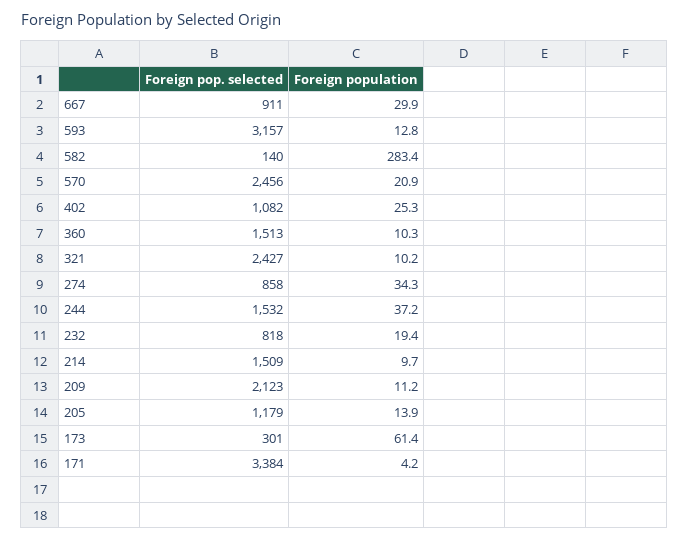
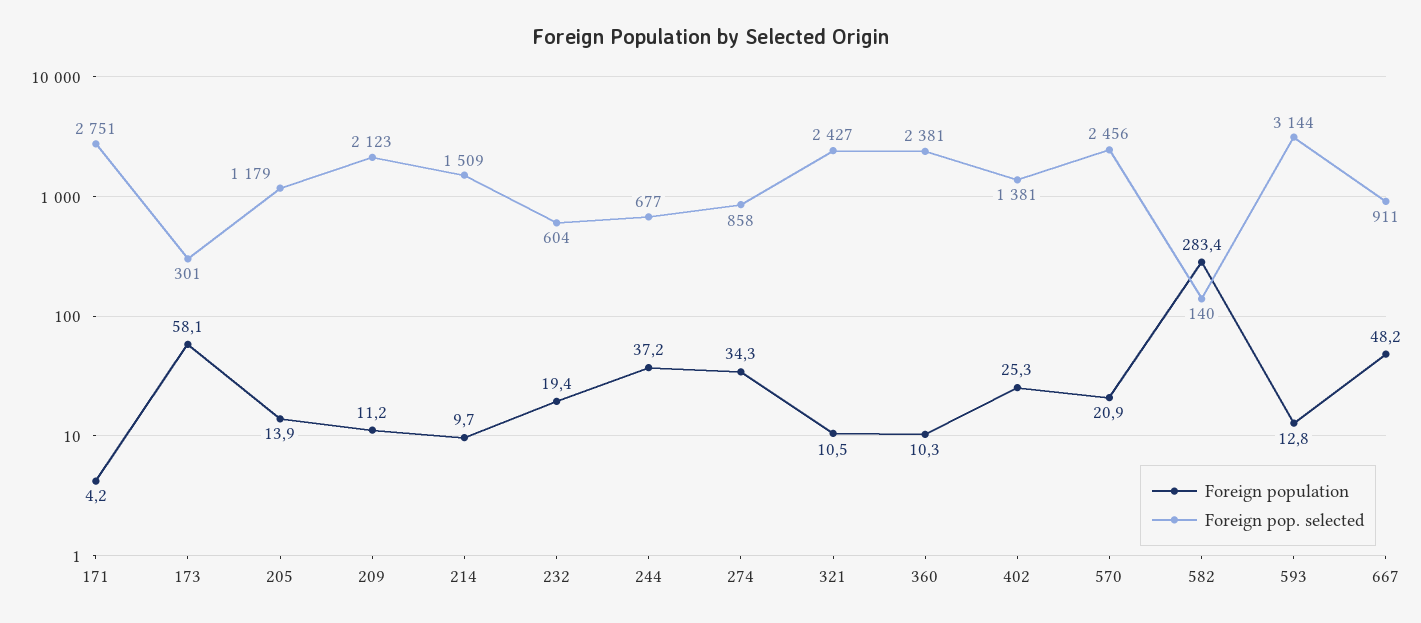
Foreign population, 667: 29.9 -> 48.2
Foreign pop. selected, 593: 3157 -> 3144
Foreign pop. selected, 402: 1082 -> 1381
Foreign pop. selected, 360: 1513 -> 2381
Foreign population, 321: 10.2 -> 10.5
Foreign pop. selected, 244: 1532 -> 677
Foreign pop. selected, 232: 818 -> 604
Foreign population, 173: 61.4 -> 58.1
Foreign pop. selected, 171: 3384 -> 2751

